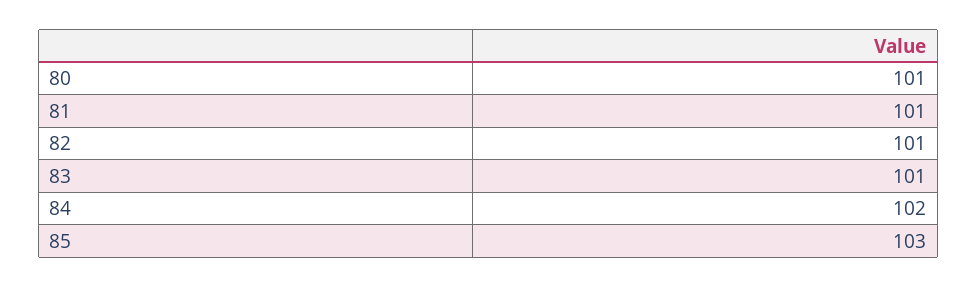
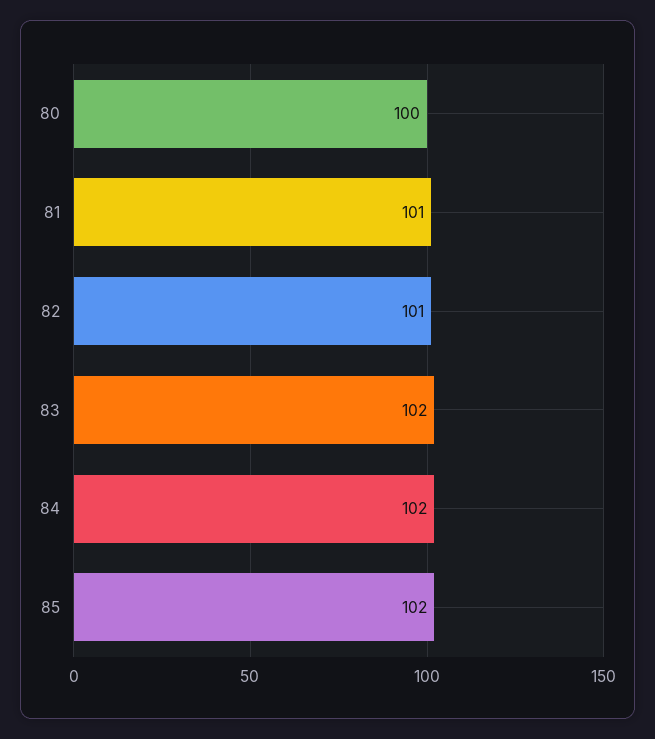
80: 101 -> 100
83: 101 -> 102
85: 103 -> 102

